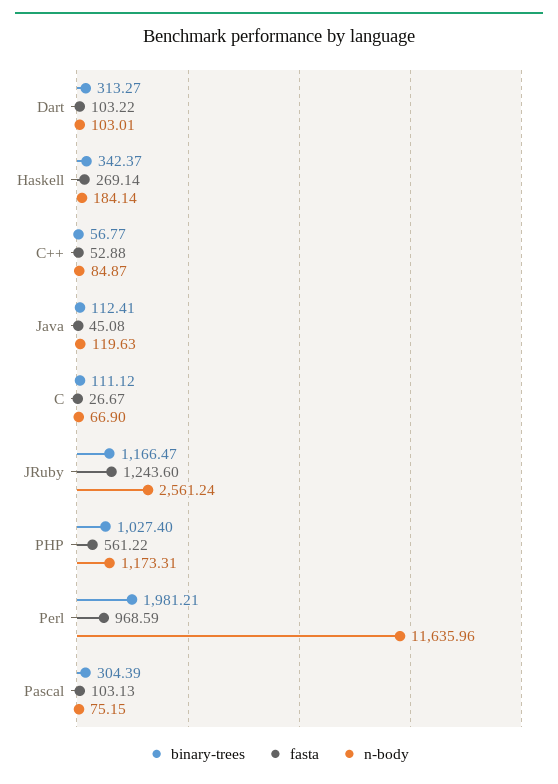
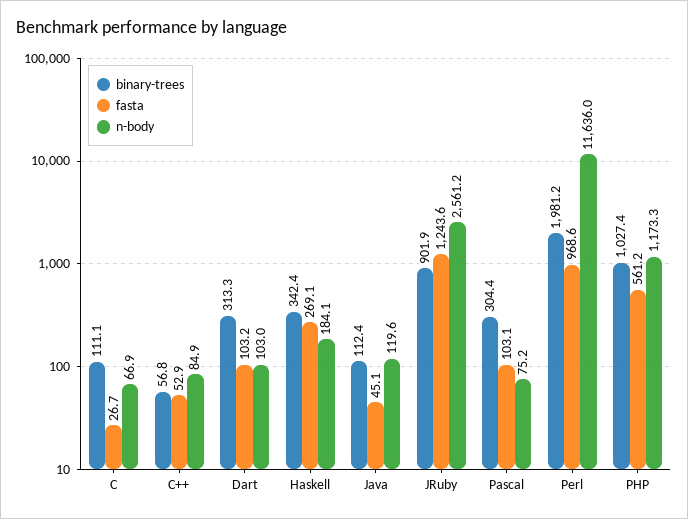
binary-trees, JRuby: 1166.47 -> 901.9

